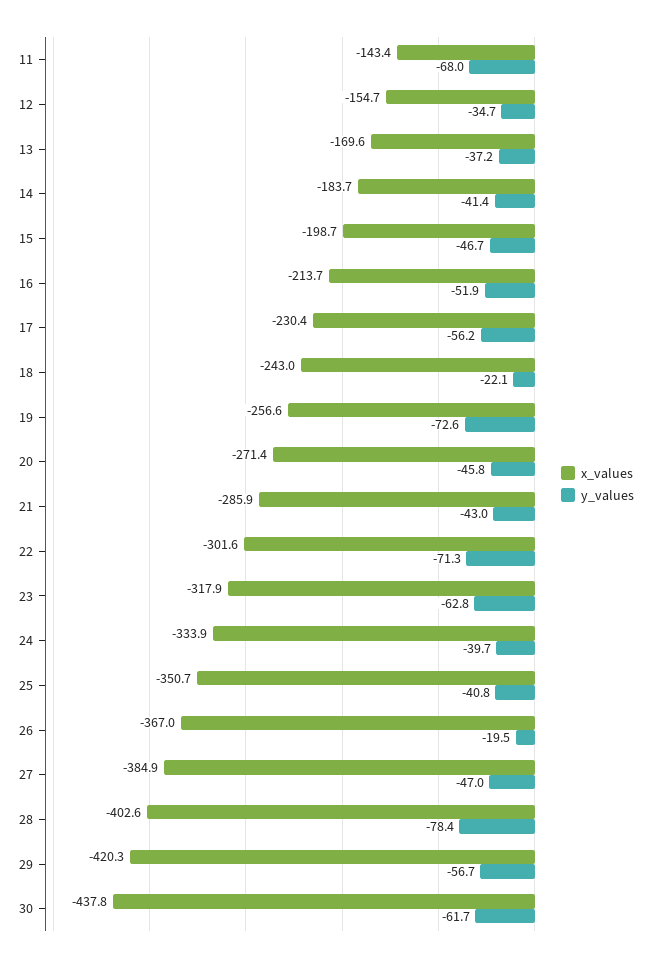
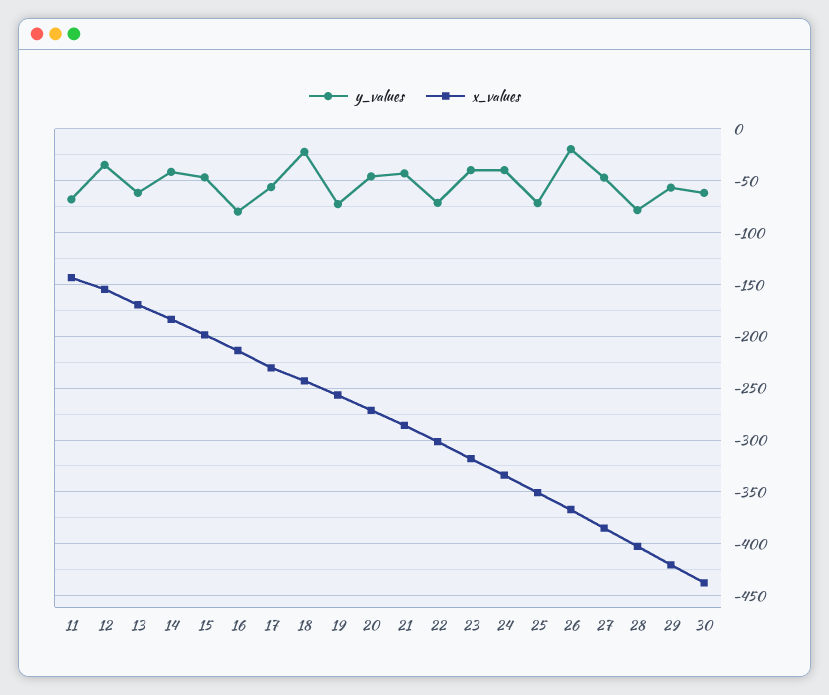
y_values, 13: -37.2 -> -60
y_values, 16: -51.9 -> -80
y_values, 23: -62.8 -> -40
y_values, 25: -40.8 -> -70

